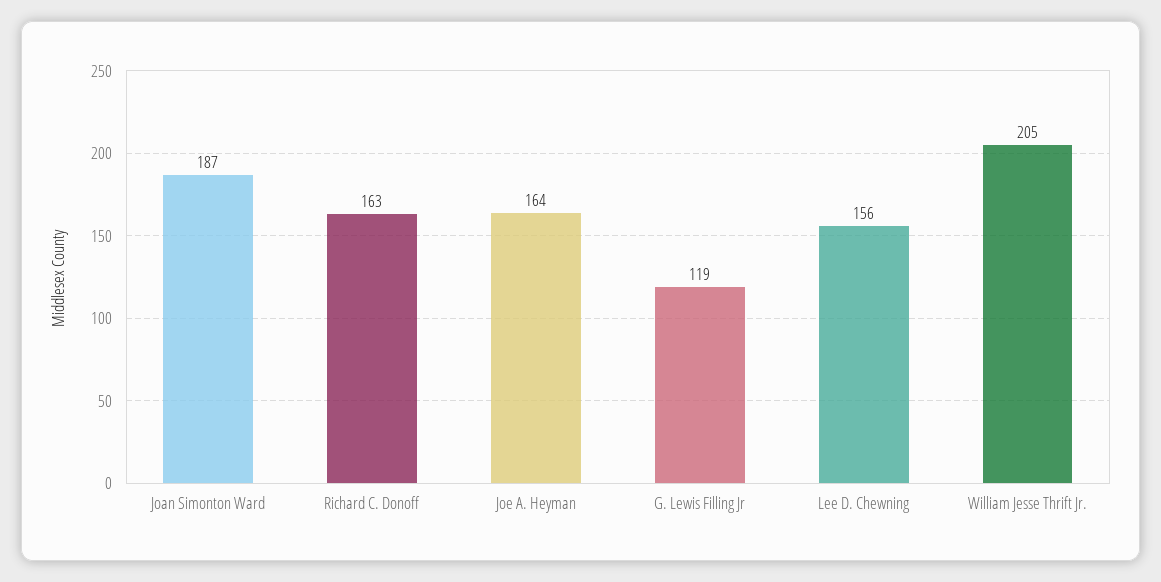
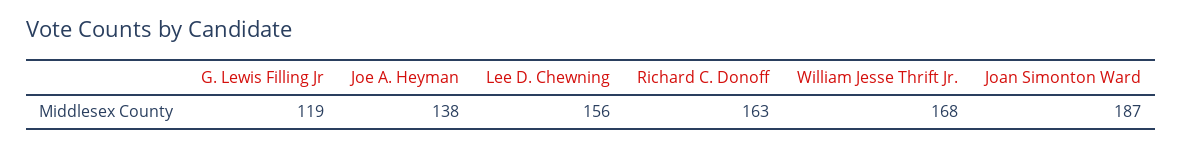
Joe A. Heyman: 164 -> 138
William Jesse Thrift Jr.: 205 -> 168

